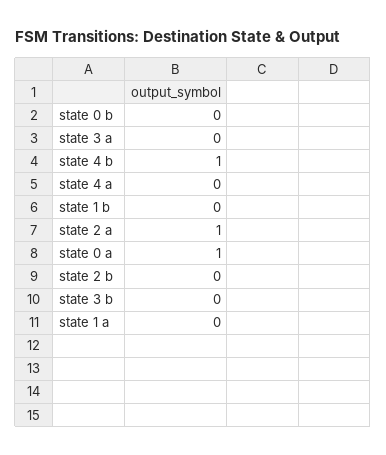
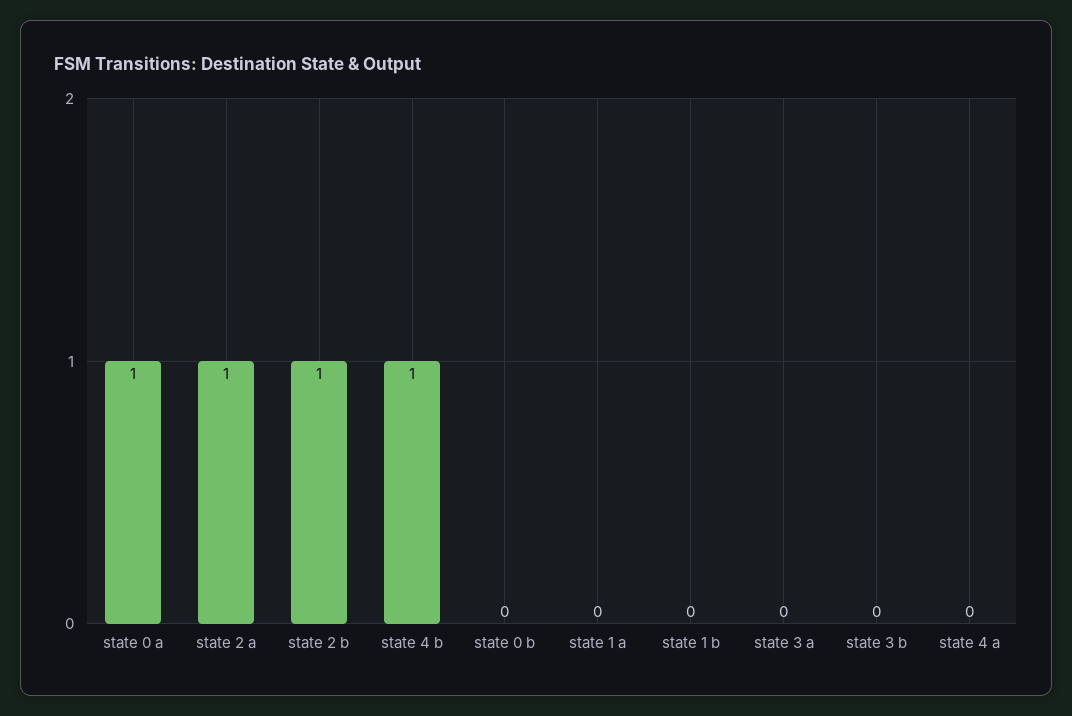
state 2 b: 0 -> 1

